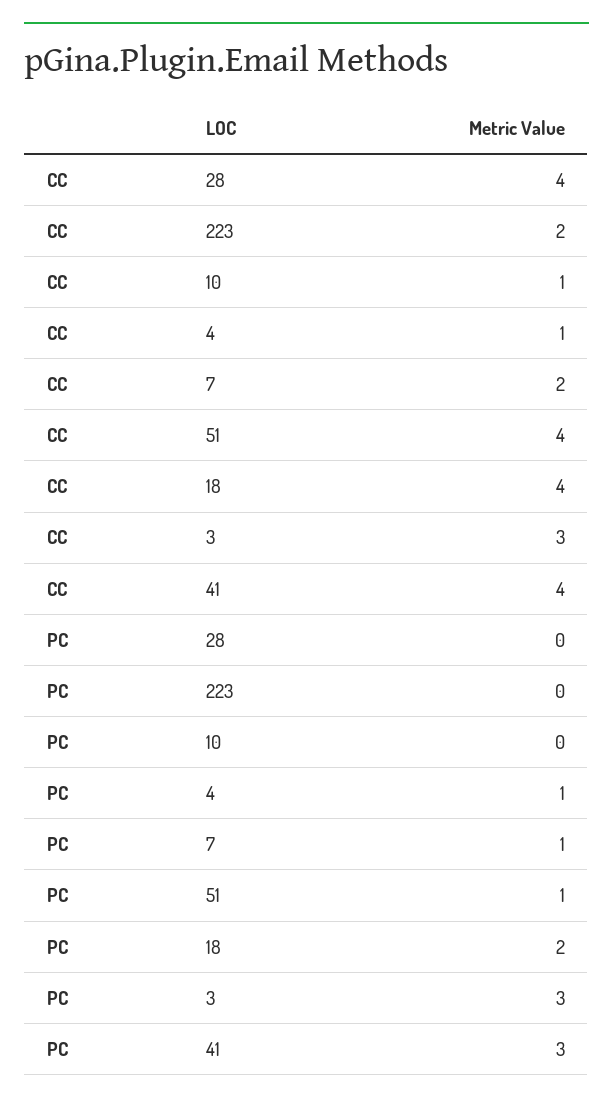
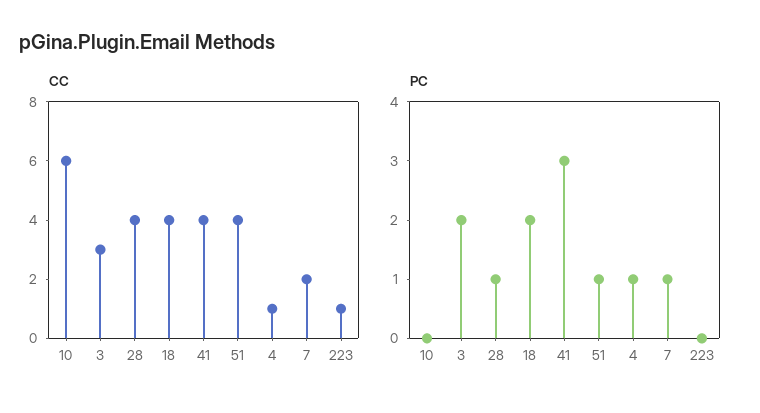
CC, 223: 2 -> 1
CC, 10: 1 -> 6
PC, 28: 0 -> 1
PC, 3: 3 -> 2

